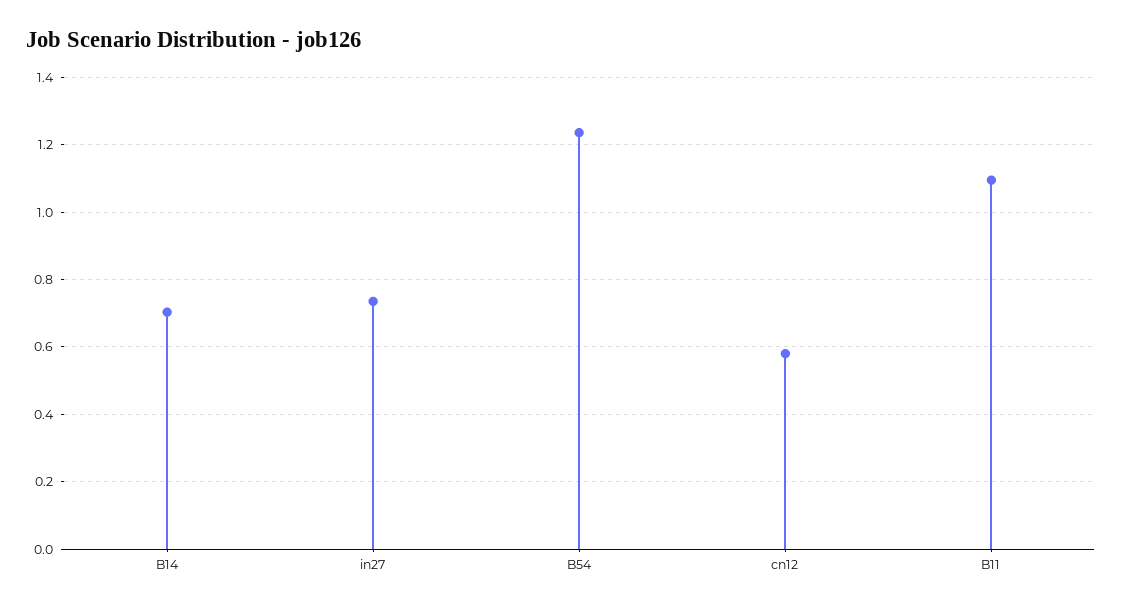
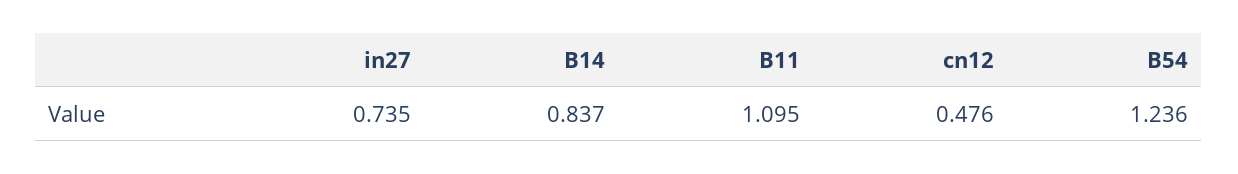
B14: 0.7 -> 0.837
cn12: 0.58 -> 0.476

